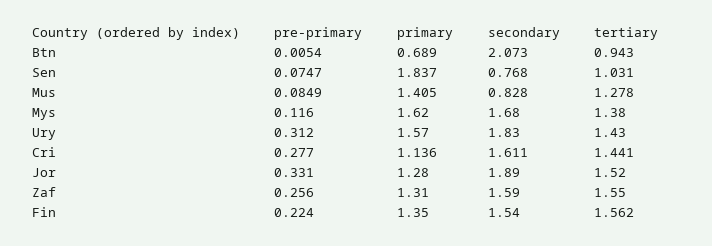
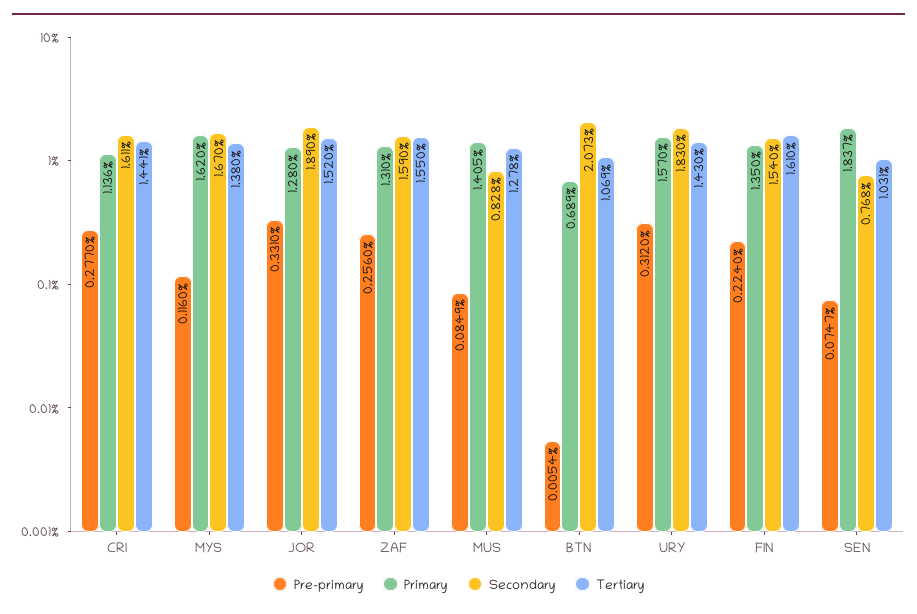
tertiary, Btn: 0.943 -> 1.069
secondary, Mys: 1.68 -> 1.67
tertiary, Fin: 1.562 -> 1.61

